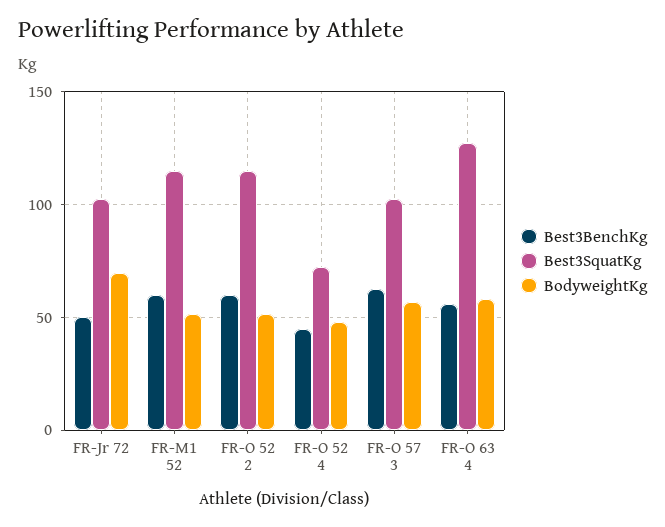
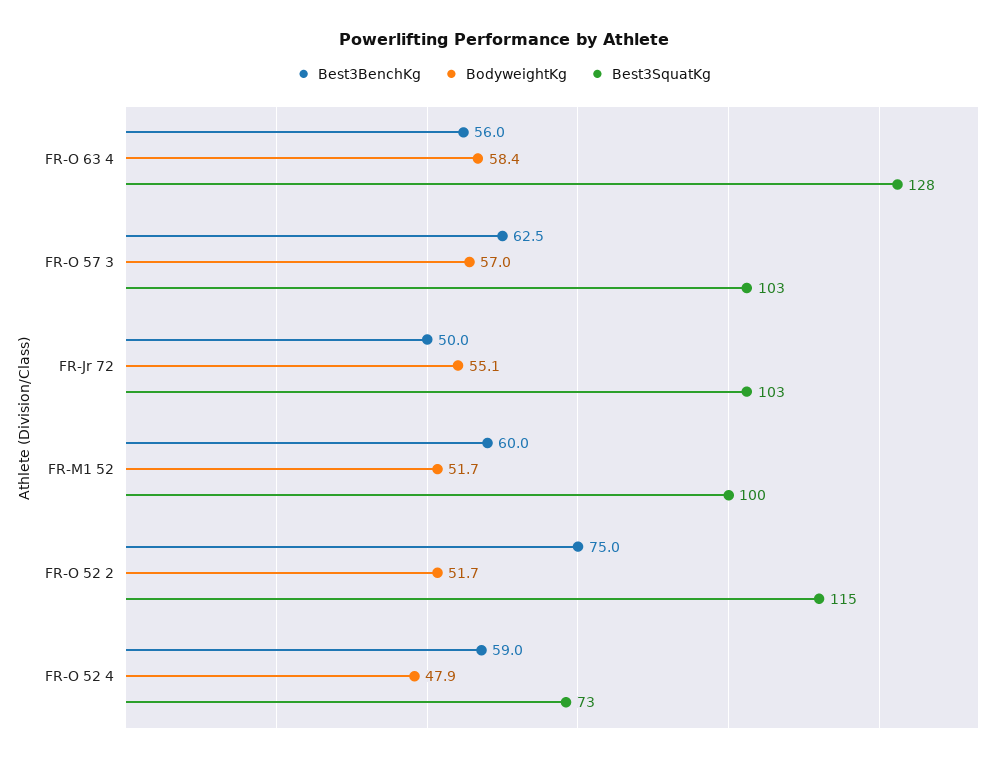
BodyweightKg, FR-Jr 72: 70 -> 55.1
Best3SquatKg, FR-M1 52: 115 -> 100
Best3BenchKg, FR-O 52 2: 60 -> 75
Best3BenchKg, FR-O 52 4: 45 -> 59

